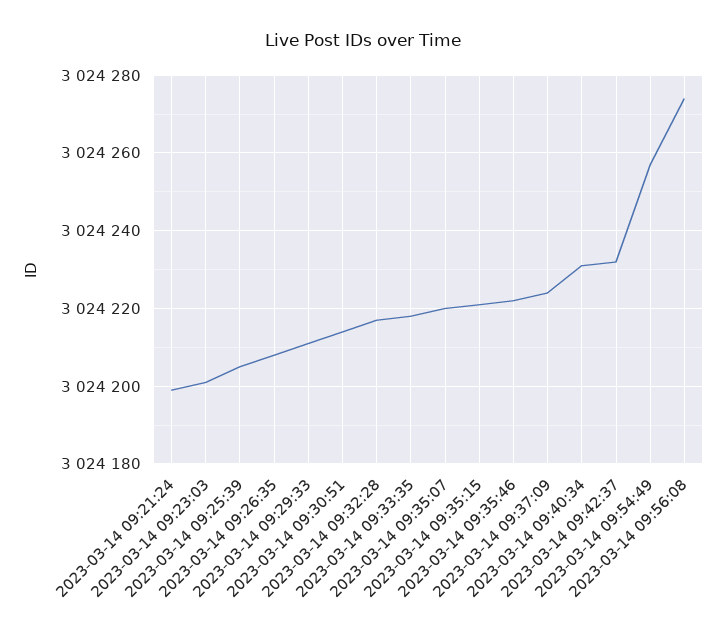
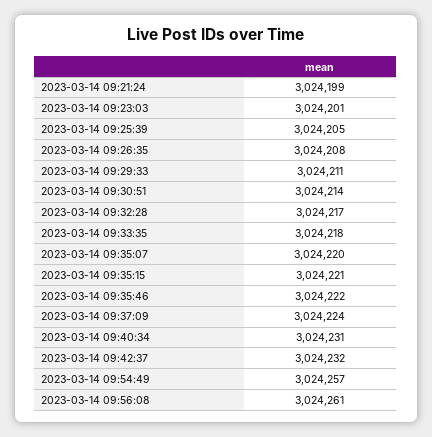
2023-03-14 09:56:08: 3024275 -> 3024261

